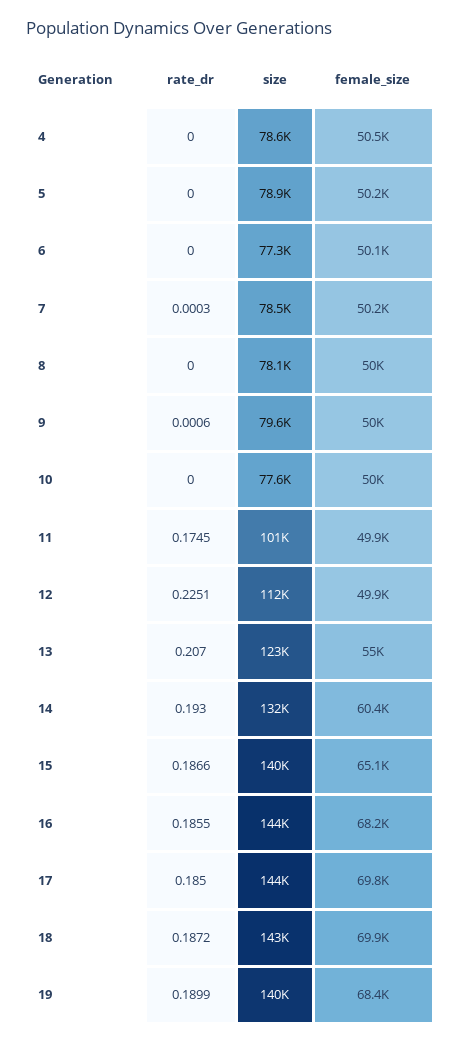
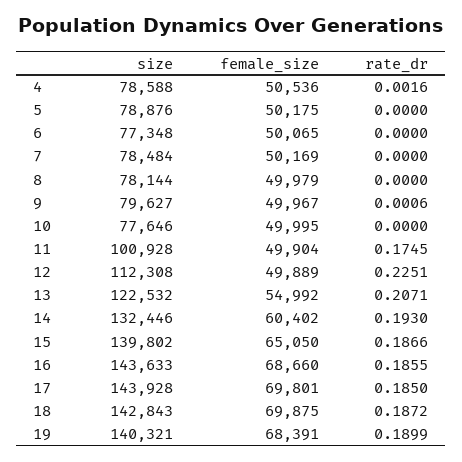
rate_dr, 4: 0 -> 0.0016
rate_dr, 7: 0.0003 -> 0
rate_dr, 13: 0.207 -> 0.2071
female_size, 16: 68200 -> 68660

